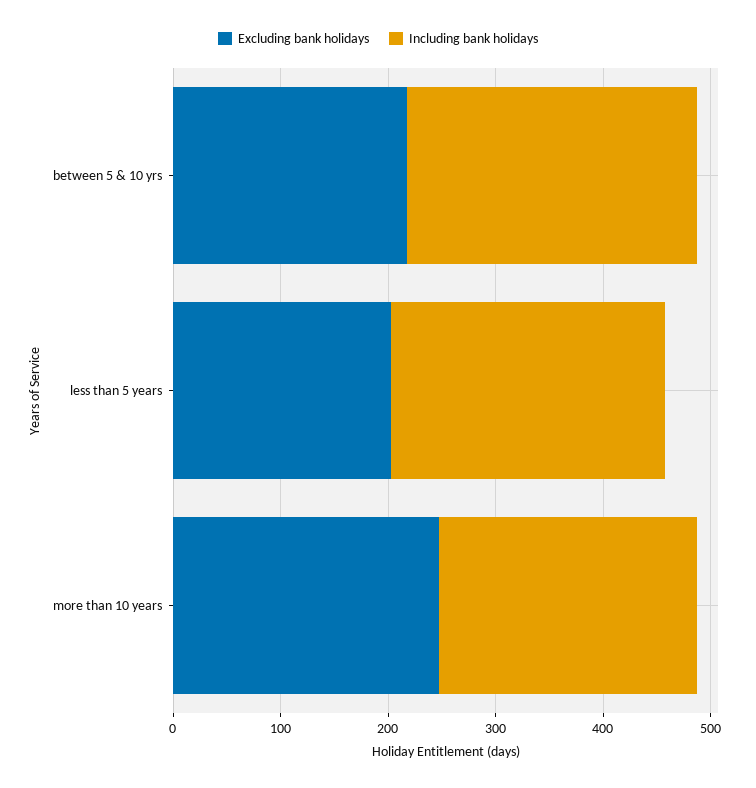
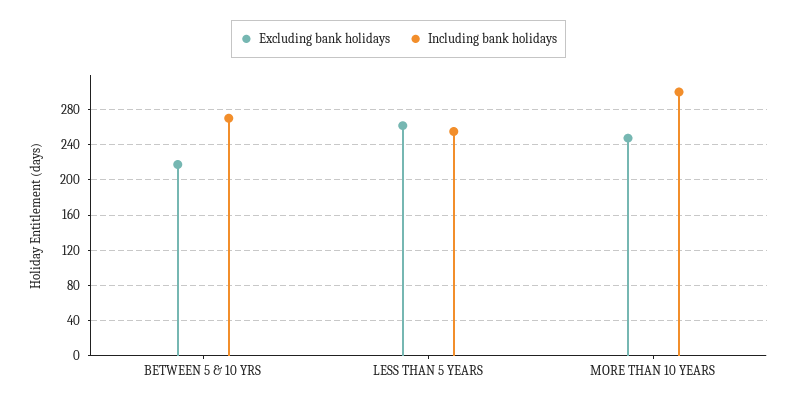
Excluding bank holidays, less than 5 years: 200 -> 260
Including bank holidays, more than 10 years: 240 -> 300

